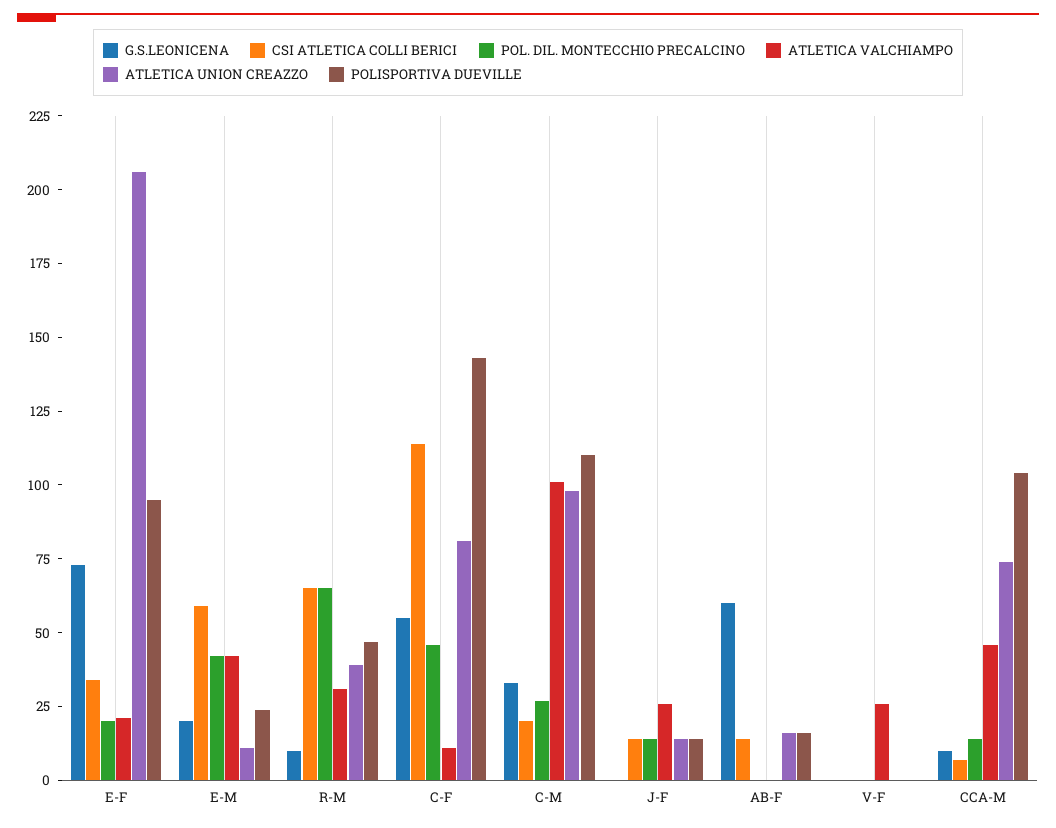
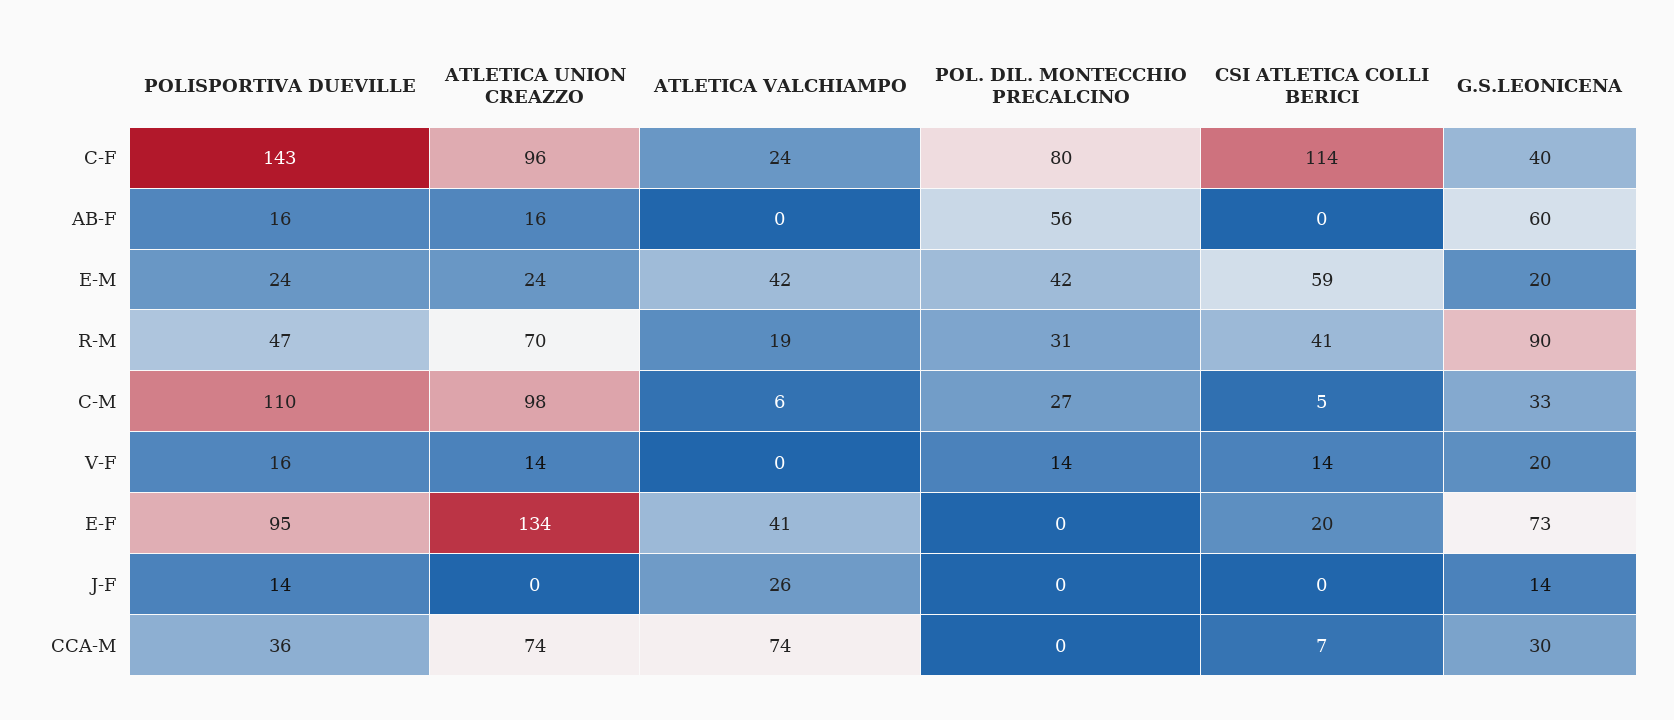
CSI ATLETICA COLLI BERICI, E-F: 35 -> 20
POL. DIL. MONTECCHIO PRECALCINO, E-F: 20 -> 0
ATLETICA VALCHIAMPO, E-F: 20 -> 41
ATLETICA UNION CREAZZO, E-F: 205 -> 134
ATLETICA UNION CREAZZO, E-M: 10 -> 24
G.S.LEONICENA, R-M: 10 -> 90
CSI ATLETICA COLLI BERICI, R-M: 65 -> 41
POL. DIL. MONTECCHIO PRECALCINO, R-M: 65 -> 31
ATLETICA VALCHIAMPO, R-M: 30 -> 19
ATLETICA UNION CREAZZO, R-M: 40 -> 70
G.S.LEONICENA, C-F: 55 -> 40
POL. DIL. MONTECCHIO PRECALCINO, C-F: 45 -> 80
ATLETICA VALCHIAMPO, C-F: 10 -> 24
ATLETICA UNION CREAZZO, C-F: 80 -> 96
CSI ATLETICA COLLI BERICI, C-M: 20 -> 5
ATLETICA VALCHIAMPO, C-M: 100 -> 6
G.S.LEONICENA, J-F: 0 -> 14
CSI ATLETICA COLLI BERICI, J-F: 15 -> 0
POL. DIL. MONTECCHIO PRECALCINO, J-F: 15 -> 0
ATLETICA UNION CREAZZO, J-F: 15 -> 0
CSI ATLETICA COLLI BERICI, AB-F: 15 -> 0
POL. DIL. MONTECCHIO PRECALCINO, AB-F: 0 -> 56
G.S.LEONICENA, V-F: 0 -> 20
CSI ATLETICA COLLI BERICI, V-F: 0 -> 14
POL. DIL. MONTECCHIO PRECALCINO, V-F: 0 -> 14
ATLETICA VALCHIAMPO, V-F: 25 -> 0
ATLETICA UNION CREAZZO, V-F: 0 -> 14
POLISPORTIVA DUEVILLE, V-F: 0 -> 16
G.S.LEONICENA, CCA-M: 10 -> 30
POL. DIL. MONTECCHIO PRECALCINO, CCA-M: 15 -> 0
ATLETICA VALCHIAMPO, CCA-M: 45 -> 74
POLISPORTIVA DUEVILLE, CCA-M: 105 -> 36

